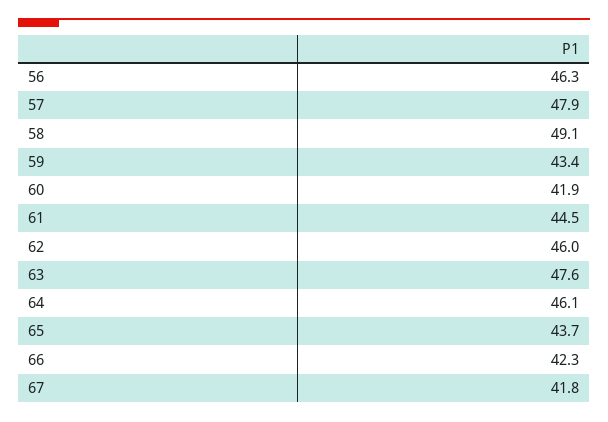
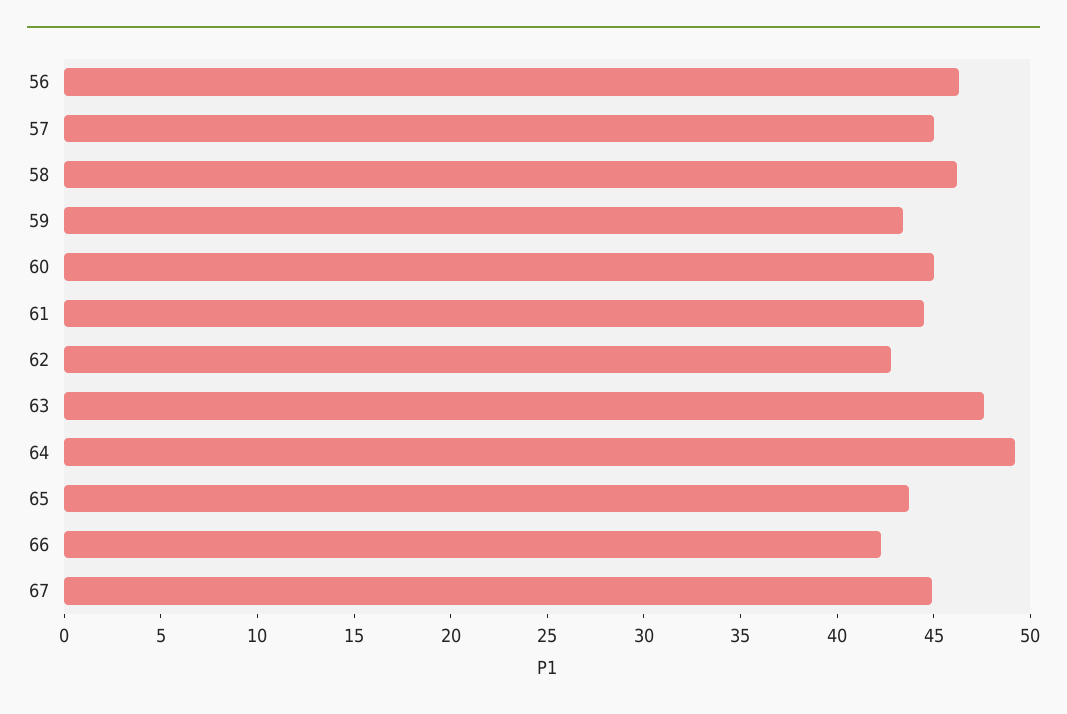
57: 47.9 -> 45
58: 49.1 -> 46
60: 41.9 -> 45
62: 46 -> 43
64: 46.1 -> 49
67: 41.8 -> 45

